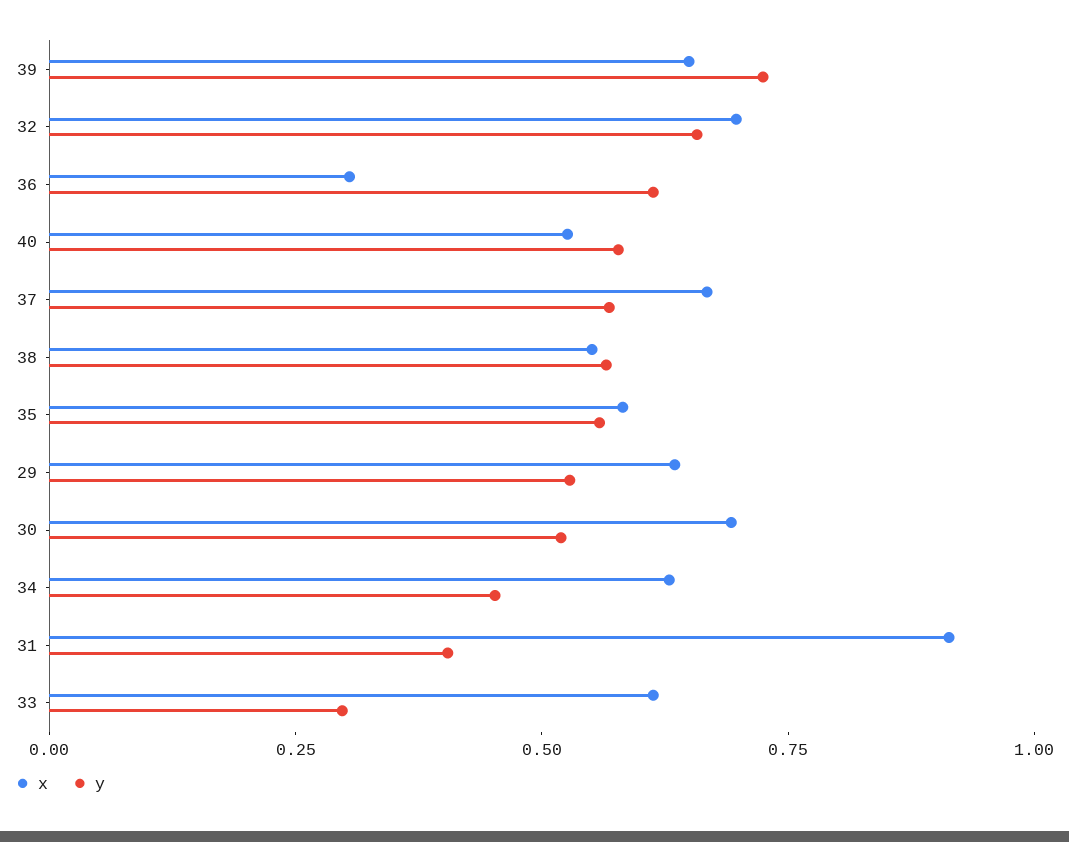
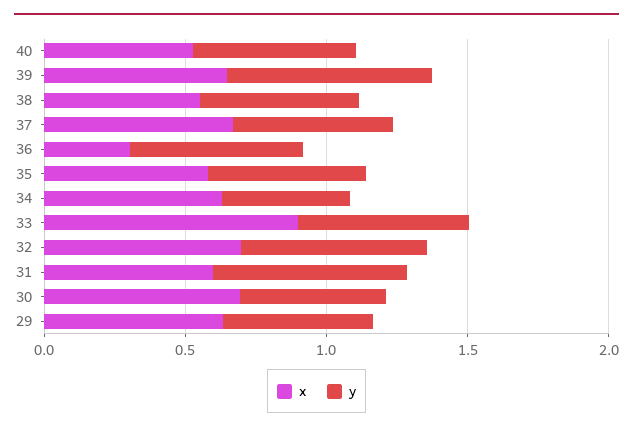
x, 31: 0.9 -> 0.6
y, 31: 0.4 -> 0.7
x, 33: 0.6 -> 0.9
y, 33: 0.3 -> 0.6

